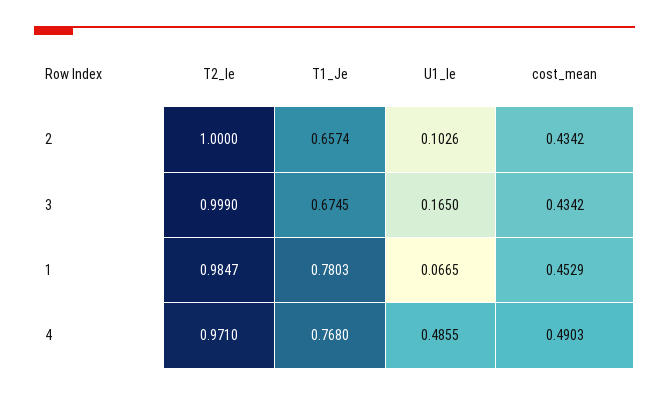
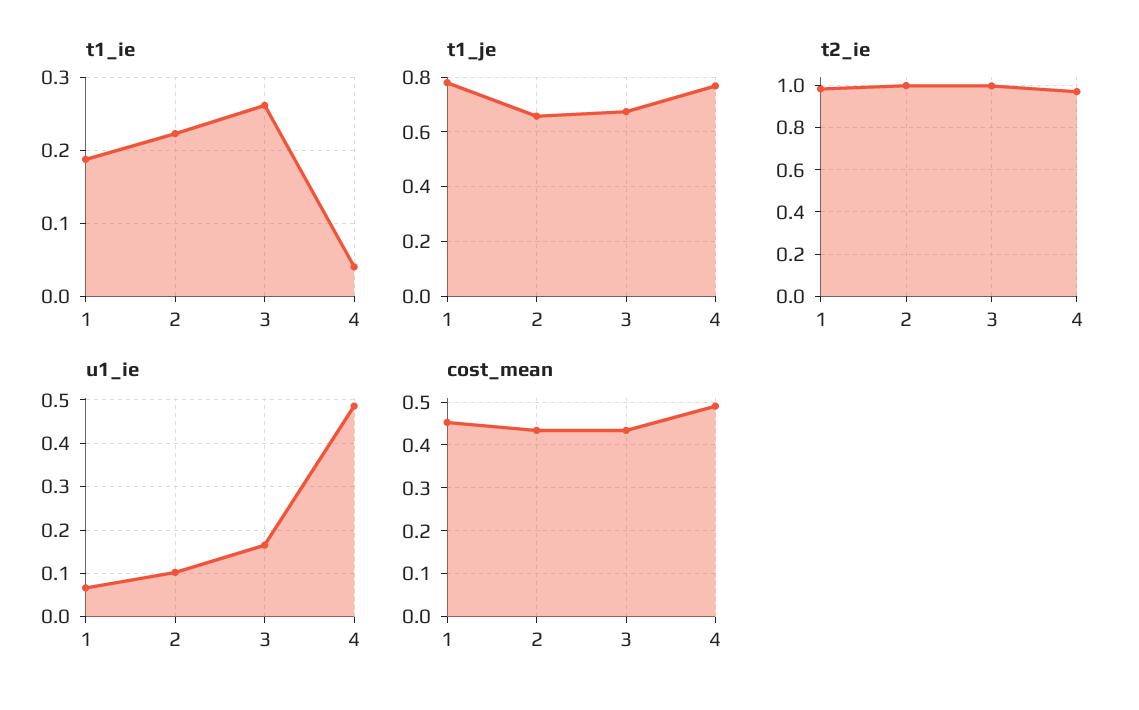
t1_ie, 1: none -> 0.19
t1_ie, 2: none -> 0.22
t1_ie, 3: none -> 0.26
t1_ie, 4: none -> 0.04

